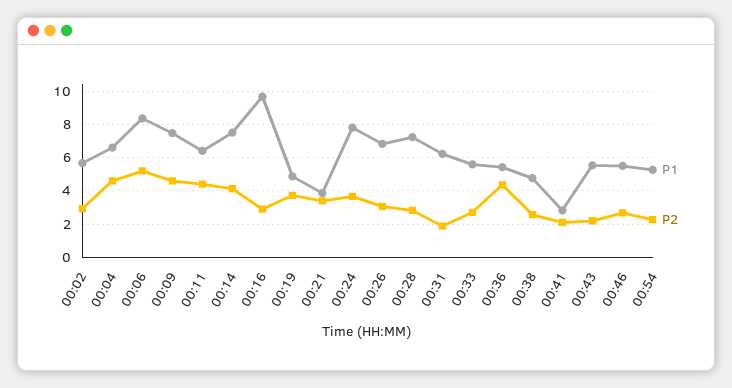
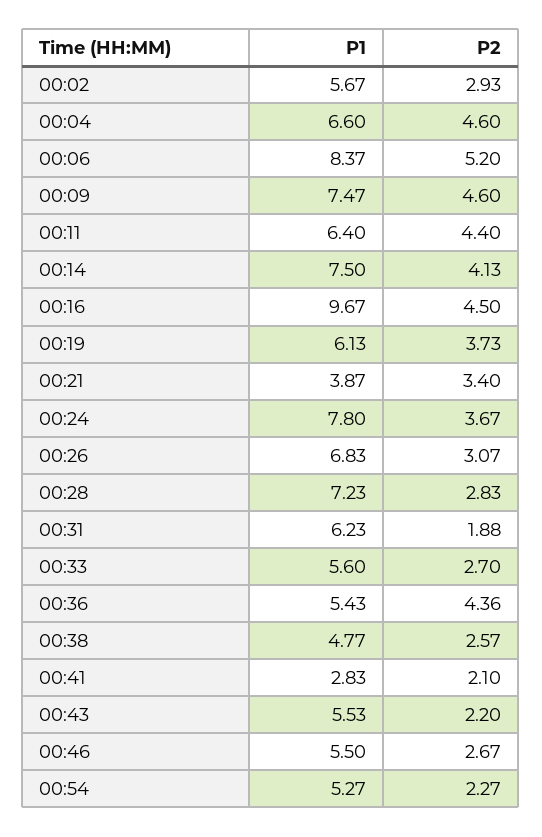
P2, 00:16: 3 -> 4.5
P1, 00:19: 5 -> 6.13

